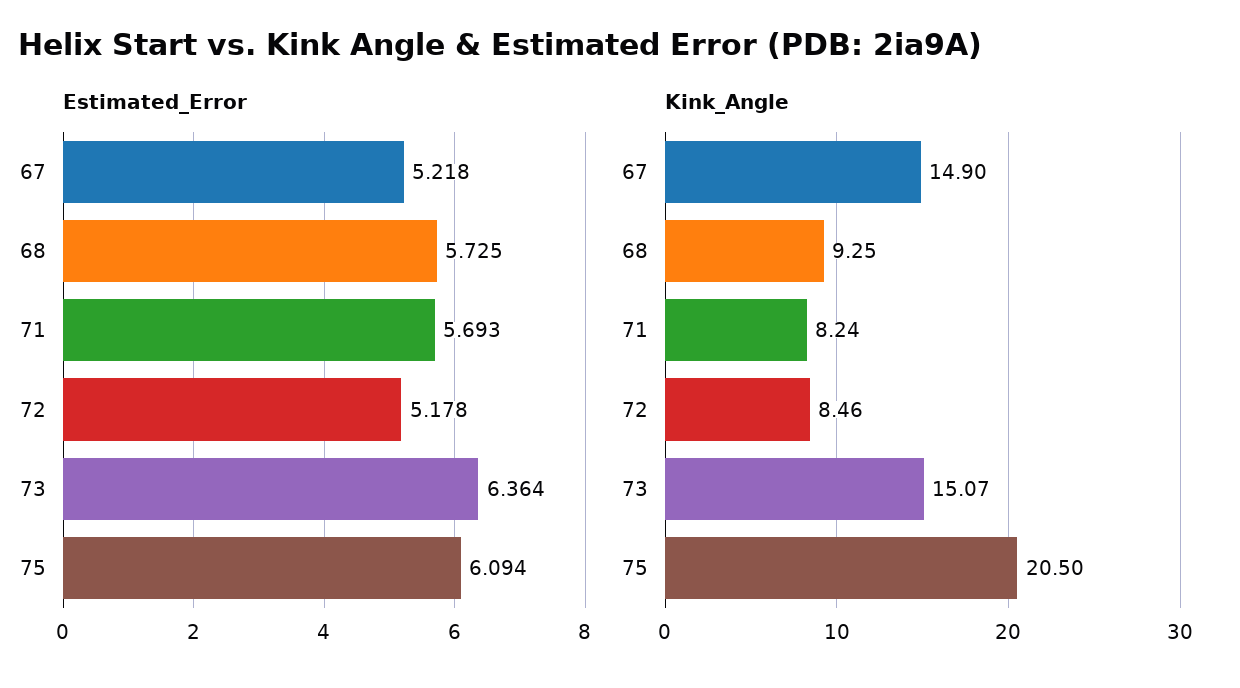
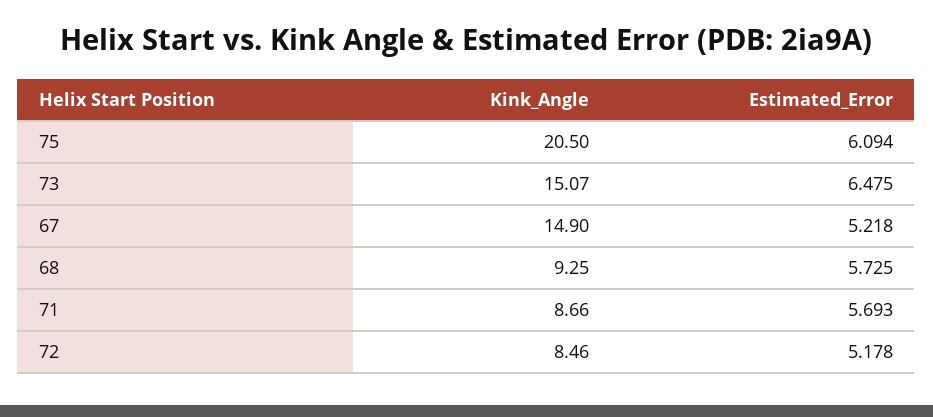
Estimated_Error, 73: 6.364 -> 6.475
Kink_Angle, 71: 8.24 -> 8.66

